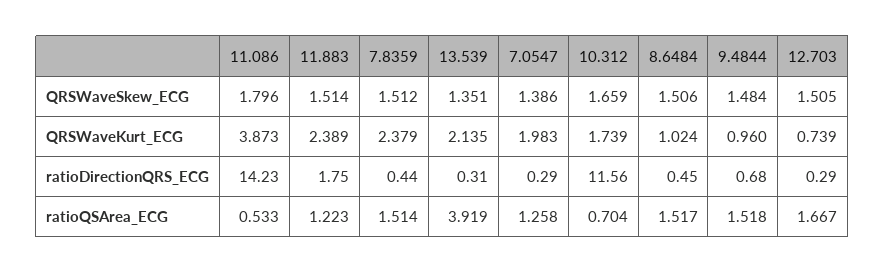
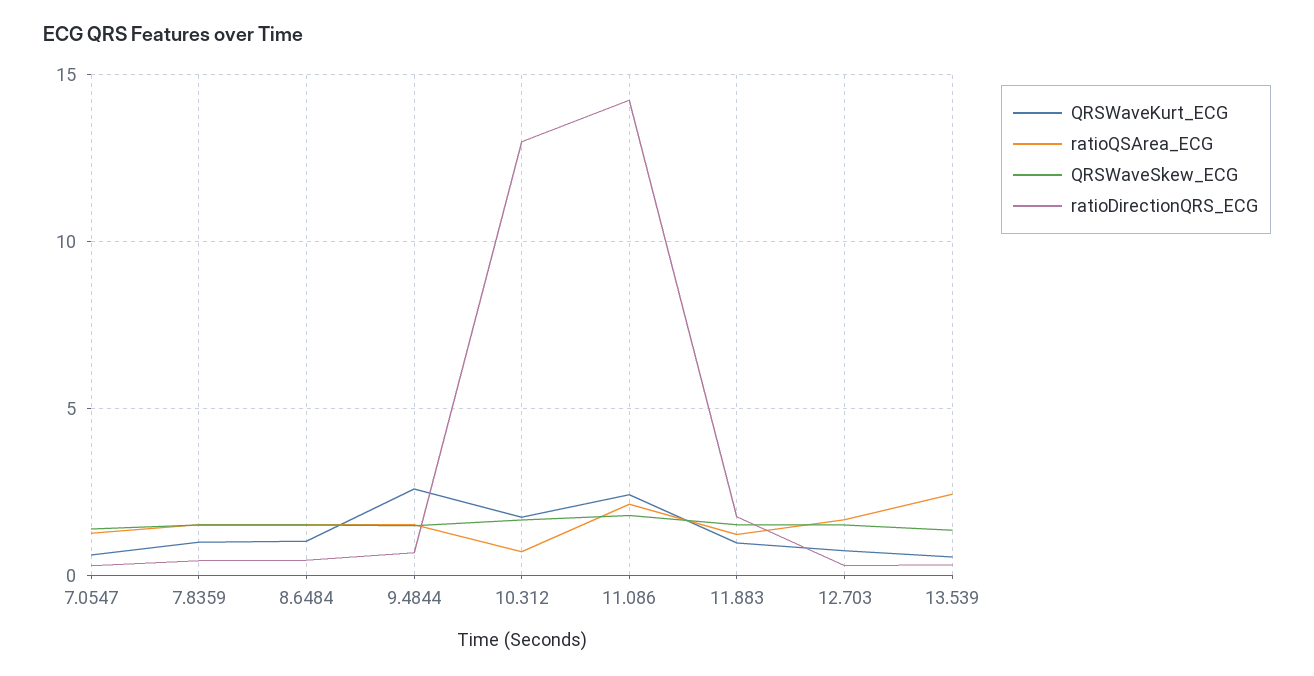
QRSWaveKurt_ECG, 11.086: 3.873 -> 2.5
QRSWaveKurt_ECG, 11.883: 2.389 -> 1
QRSWaveKurt_ECG, 7.8359: 2.379 -> 1
QRSWaveKurt_ECG, 13.539: 2.135 -> 0.5
QRSWaveKurt_ECG, 7.0547: 1.983 -> 0.5
QRSWaveKurt_ECG, 9.4844: 0.96 -> 2.5
ratioDirectionQRS_ECG, 10.312: 11.56 -> 13
ratioQSArea_ECG, 11.086: 0.533 -> 2
ratioQSArea_ECG, 13.539: 3.919 -> 2.5

